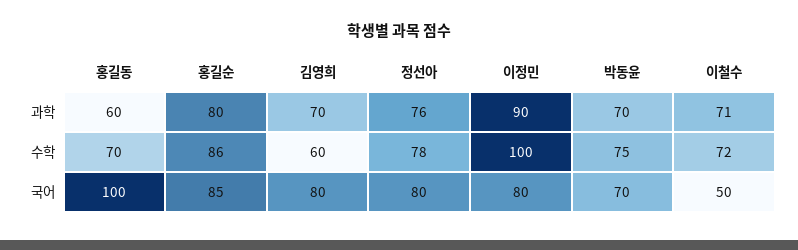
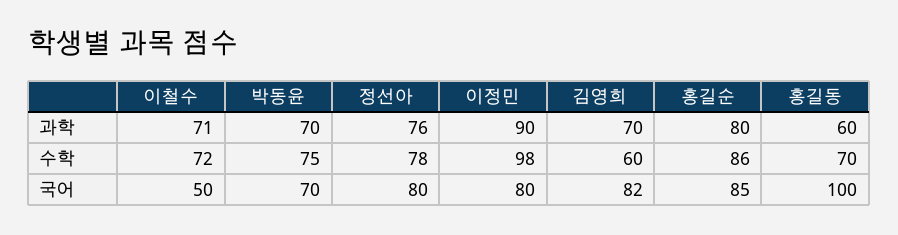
이정민, 수학: 100 -> 98
김영희, 국어: 80 -> 82

